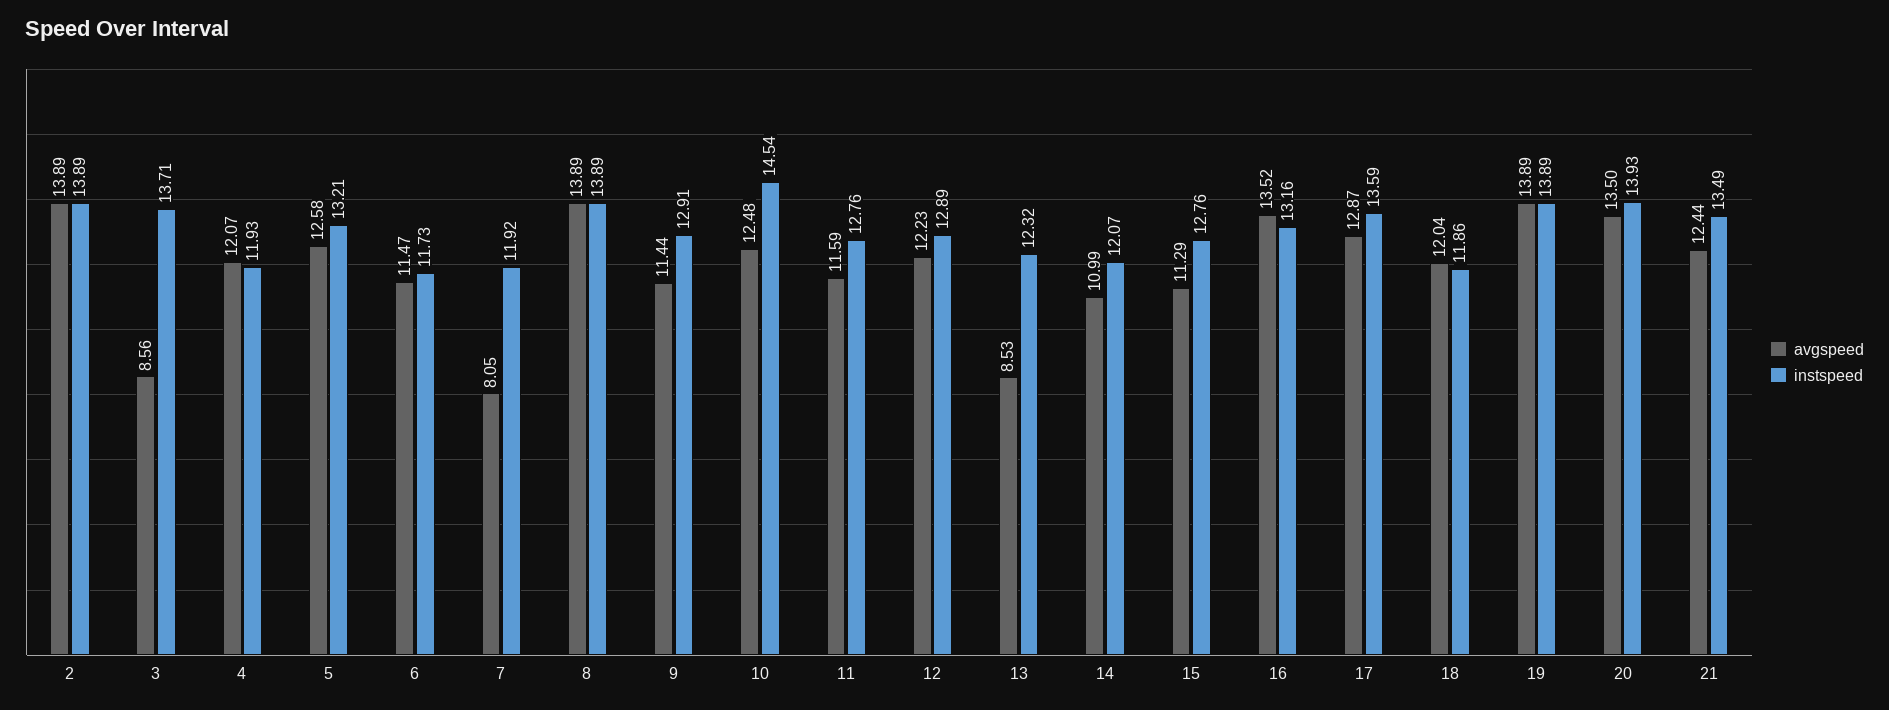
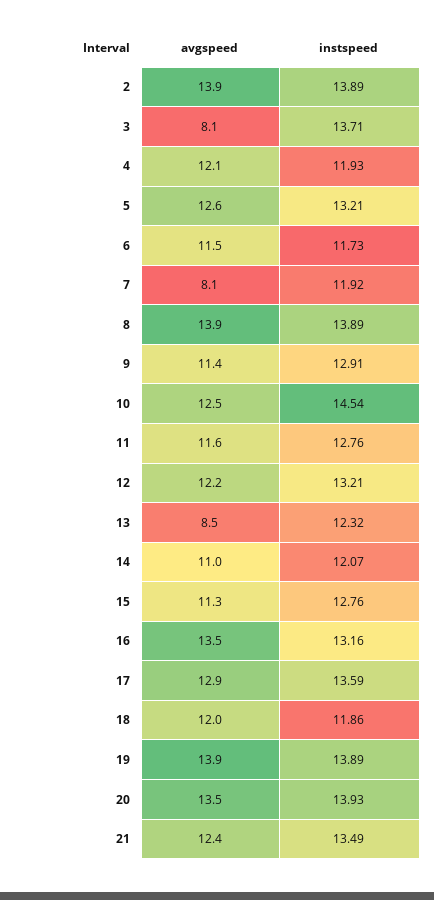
avgspeed, 3: 8.56 -> 8.1
instspeed, 12: 12.89 -> 13.21

